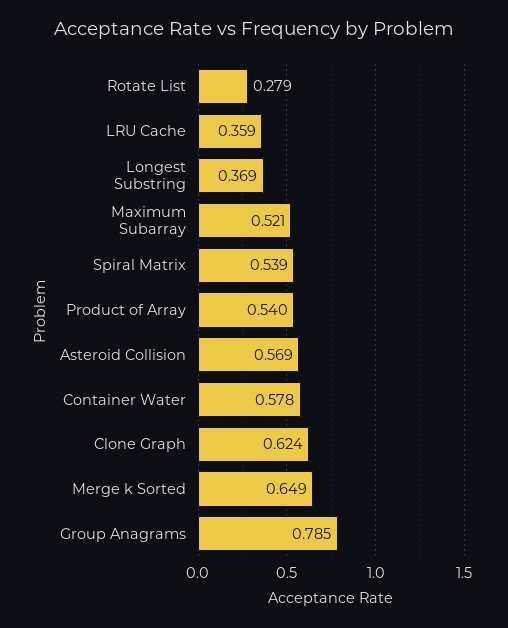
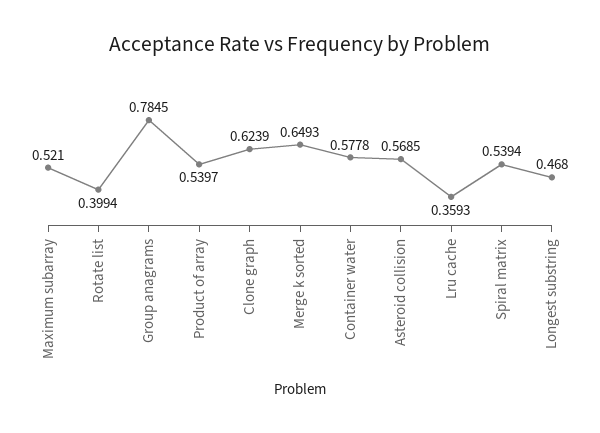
Rotate List: 0.279 -> 0.3994
Longest Substring: 0.369 -> 0.468

